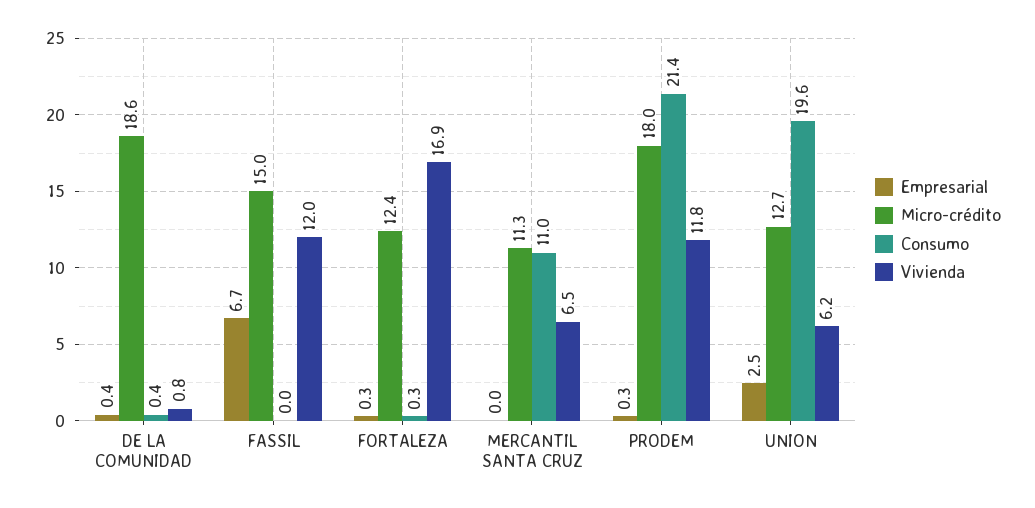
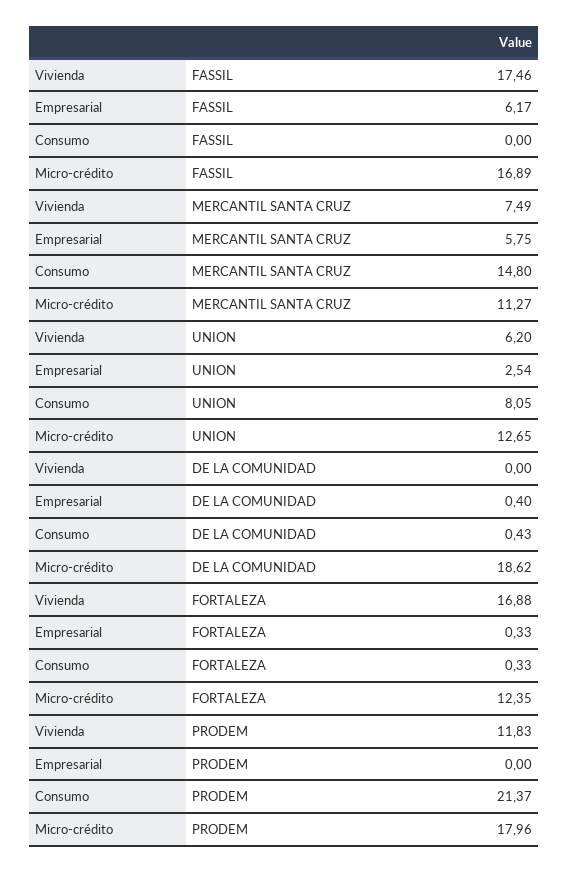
Vivienda, DE LA COMUNIDAD: 0.8 -> 0
Empresarial, FASSIL: 6.7 -> 6.17
Micro-crédito, FASSIL: 15 -> 16.89
Vivienda, FASSIL: 12 -> 17.46
Empresarial, MERCANTIL SANTA CRUZ: 0 -> 5.75
Consumo, MERCANTIL SANTA CRUZ: 11 -> 14.8
Vivienda, MERCANTIL SANTA CRUZ: 6.5 -> 7.49
Empresarial, PRODEM: 0.3 -> 0
Consumo, UNION: 19.6 -> 8.05

